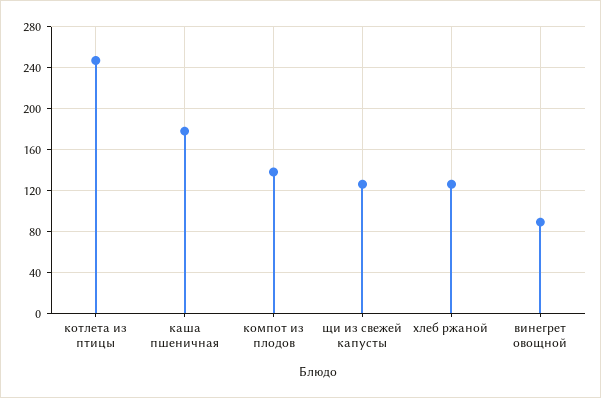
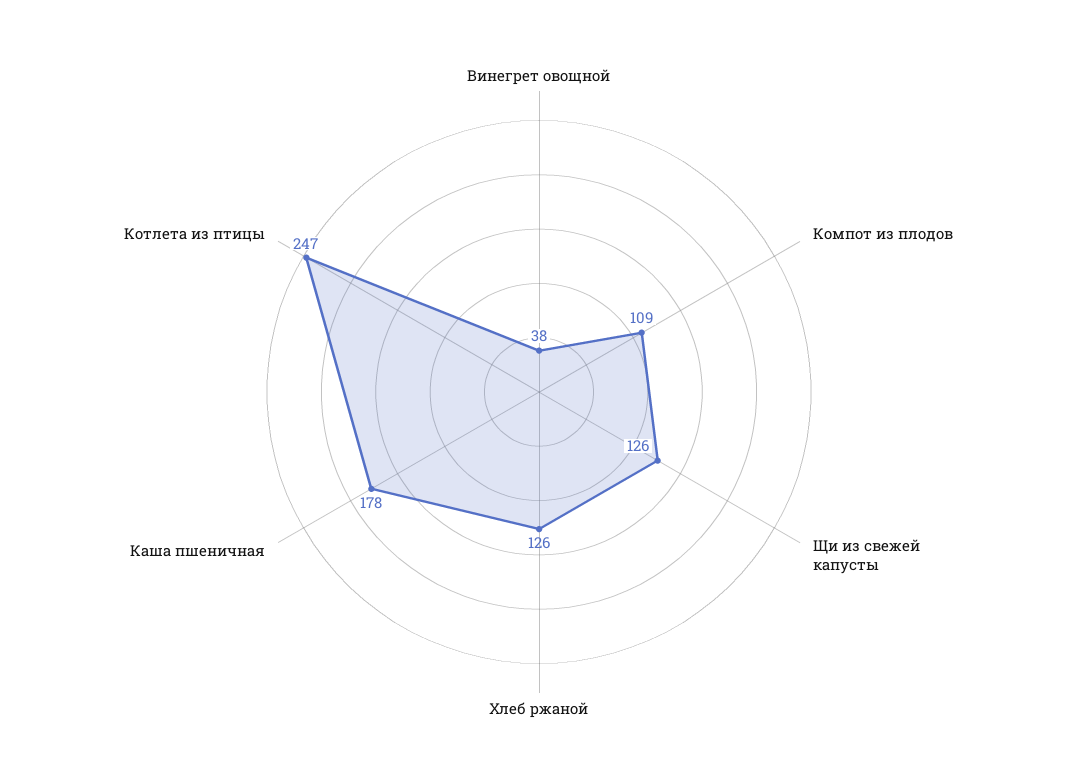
компот из плодов: 140 -> 109
винегрет овощной: 90 -> 38

